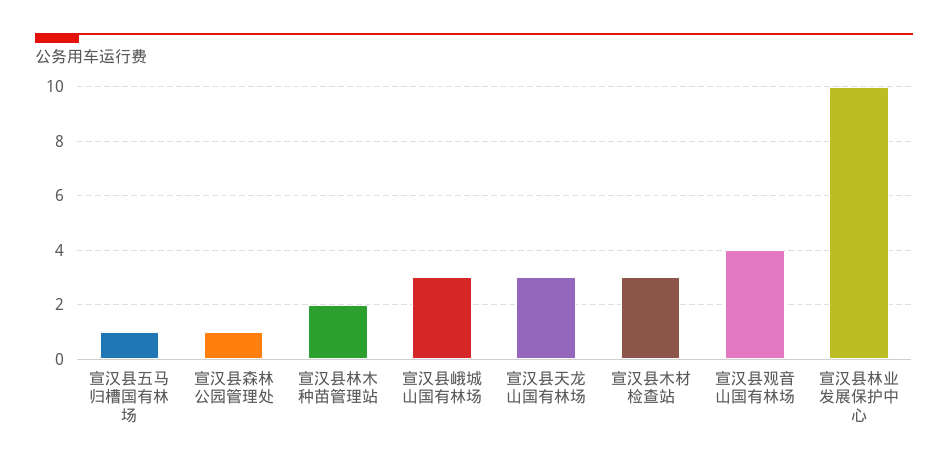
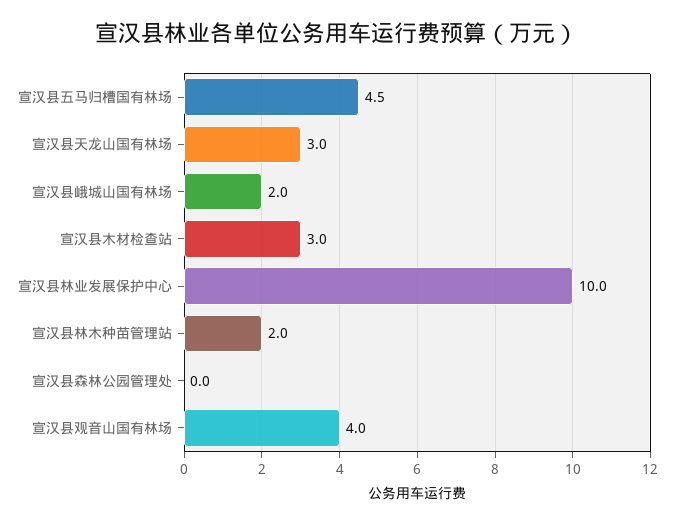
宣汉县五马归槽国有林场: 1 -> 4.5
宣汉县森林公园管理处: 1 -> 0
宣汉县峨城山国有林场: 3 -> 2

